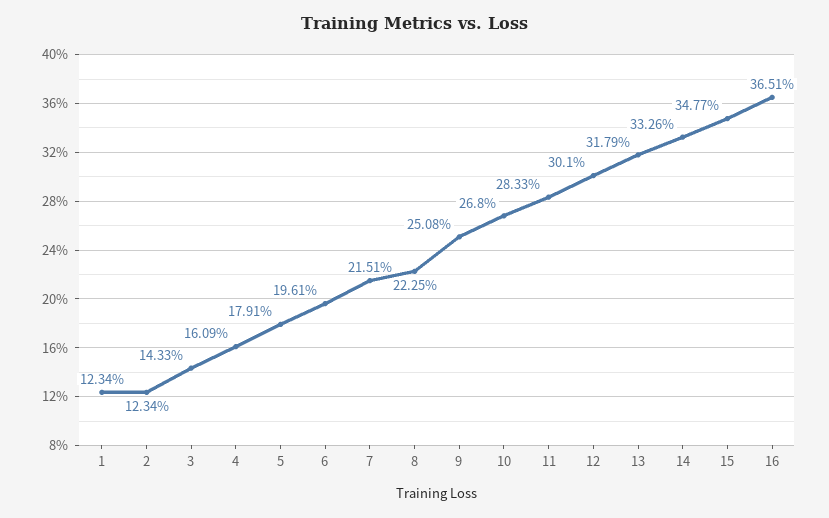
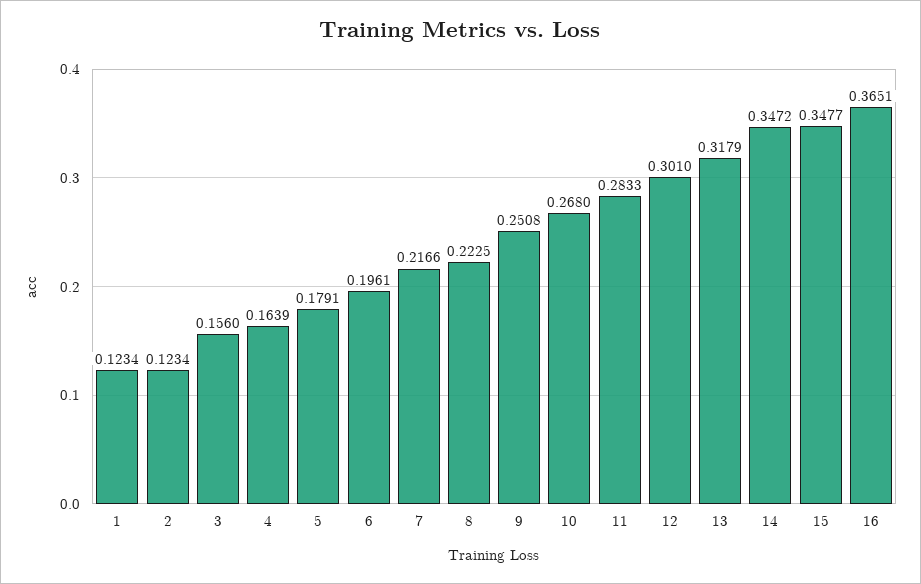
3: 0.1433 -> 0.156
4: 0.1609 -> 0.1639
7: 0.2151 -> 0.2166
14: 0.3326 -> 0.3472

